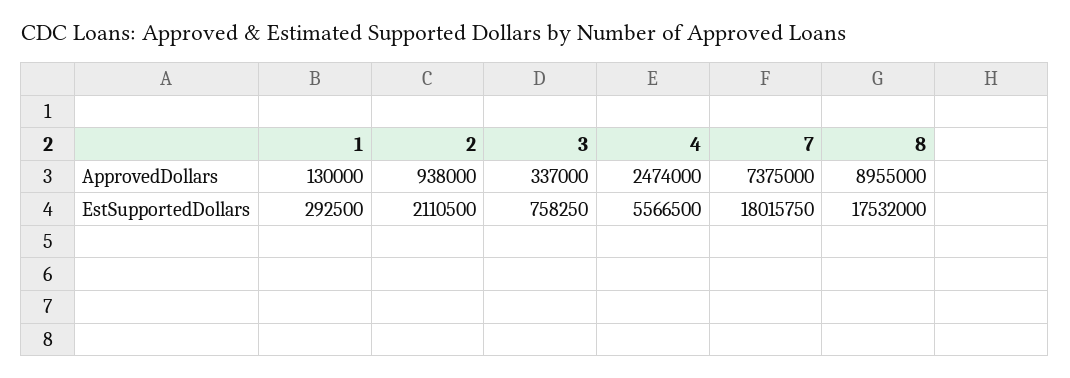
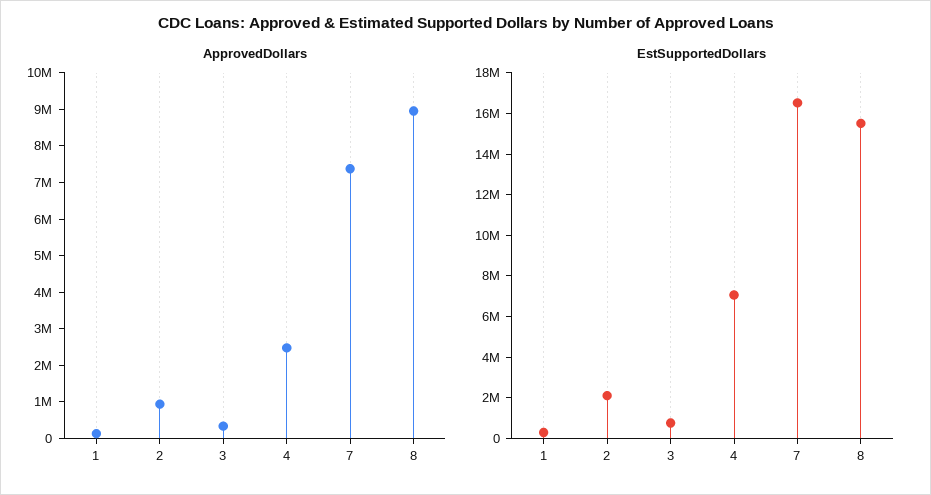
EstSupportedDollars, 4: 5566500 -> 7000000
EstSupportedDollars, 7: 18015750 -> 16500000
EstSupportedDollars, 8: 17532000 -> 15500000

